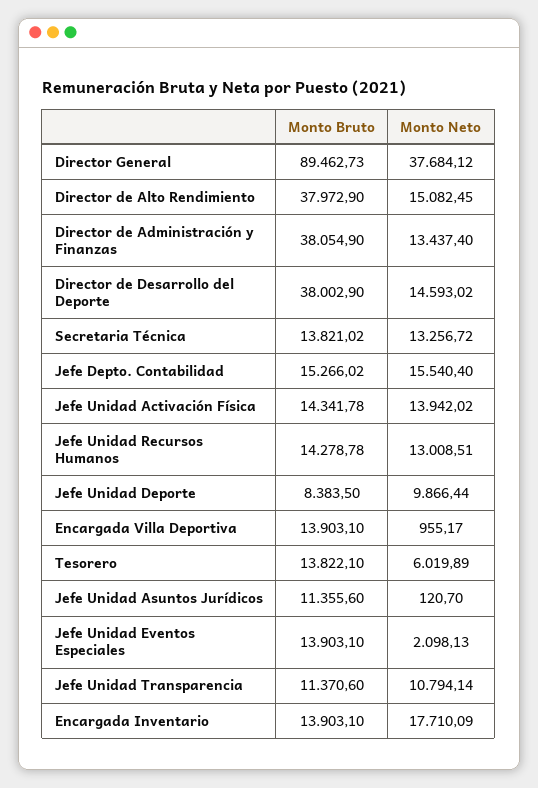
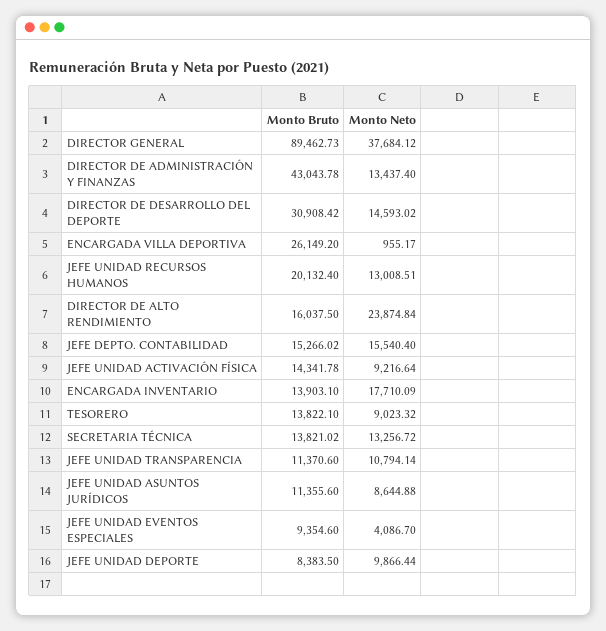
Monto Bruto, Director de Alto Rendimiento: 37972.9 -> 16037.5
Monto Neto, Director de Alto Rendimiento: 15082.45 -> 23874.84
Monto Bruto, Director de Administración y Finanzas: 38054.9 -> 43043.78
Monto Bruto, Director de Desarrollo del Deporte: 38002.9 -> 30908.42
Monto Neto, Jefe Unidad Activación Física: 13942.02 -> 9216.64
Monto Bruto, Jefe Unidad Recursos Humanos: 14278.78 -> 20132.4
Monto Bruto, Encargada Villa Deportiva: 13903.1 -> 26149.2
Monto Neto, Tesorero: 6019.89 -> 9023.32
Monto Neto, Jefe Unidad Asuntos Jurídicos: 120.7 -> 8644.88
Monto Bruto, Jefe Unidad Eventos Especiales: 13903.1 -> 9354.6
Monto Neto, Jefe Unidad Eventos Especiales: 2098.13 -> 4086.7

